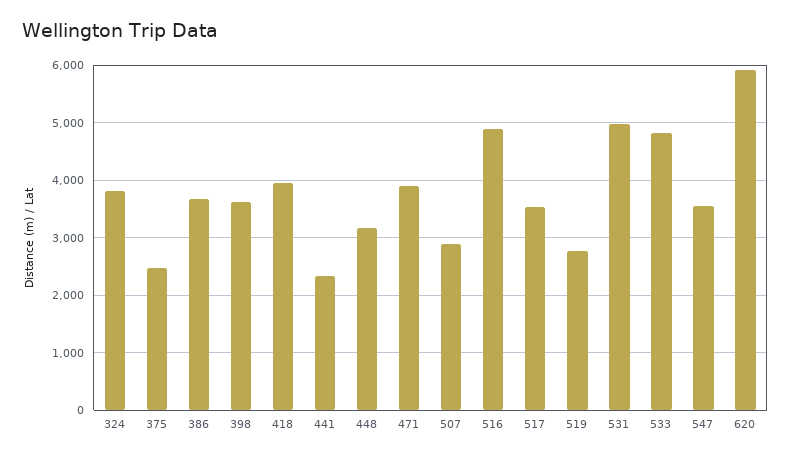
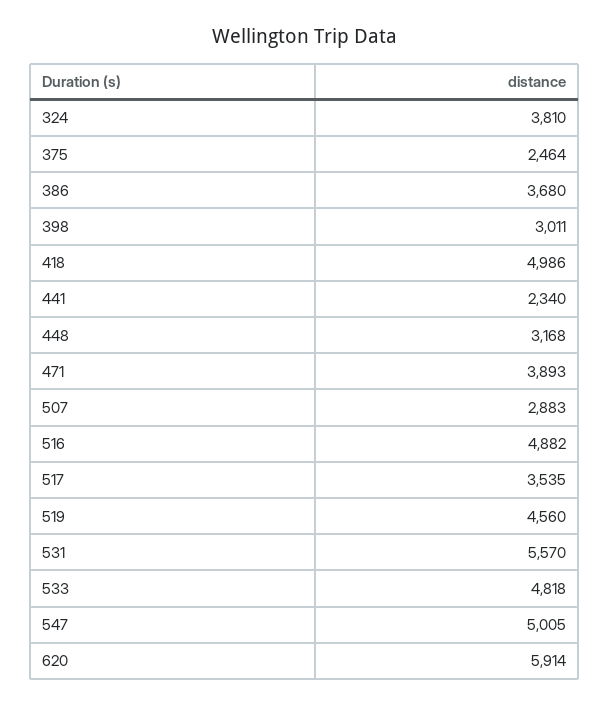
398: 3600 -> 3011
418: 4000 -> 4986
519: 2800 -> 4560
531: 5000 -> 5570
547: 3600 -> 5005

